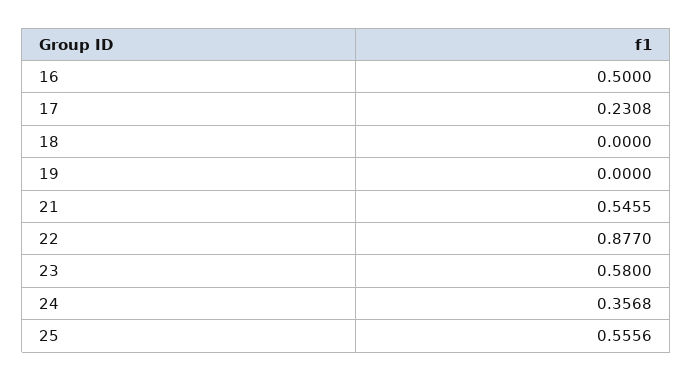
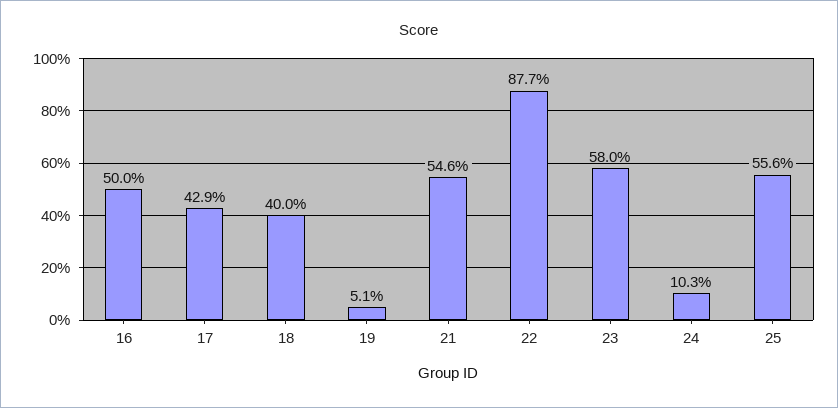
17: 0.2308 -> 0.429
18: 0 -> 0.4
19: 0 -> 0.051
24: 0.3568 -> 0.103

